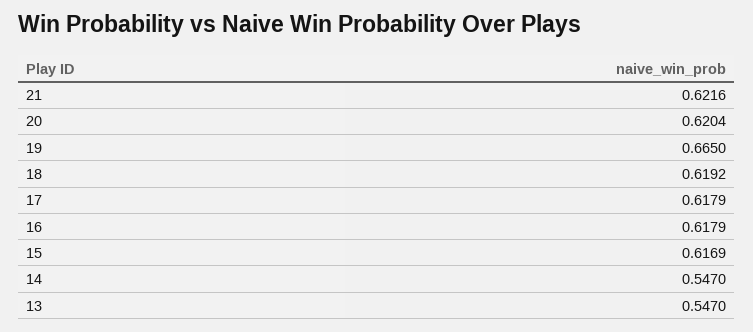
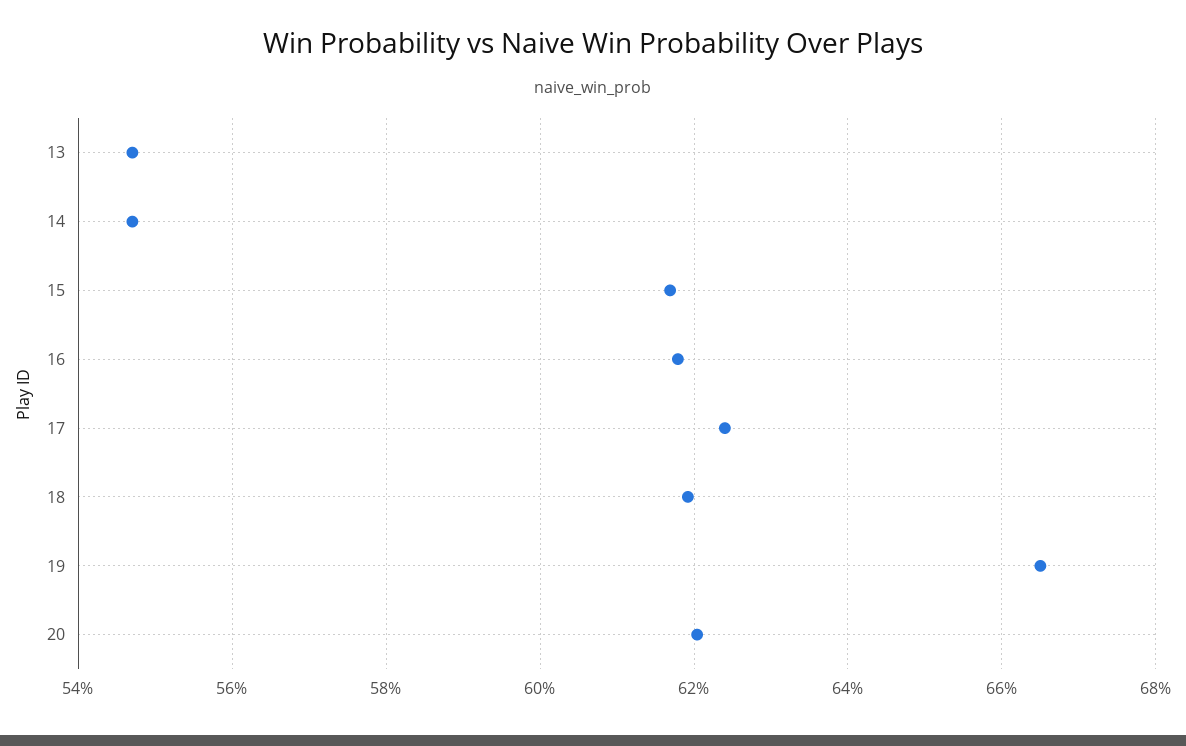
21: 0.6216 -> none
17: 0.6179 -> 0.624

